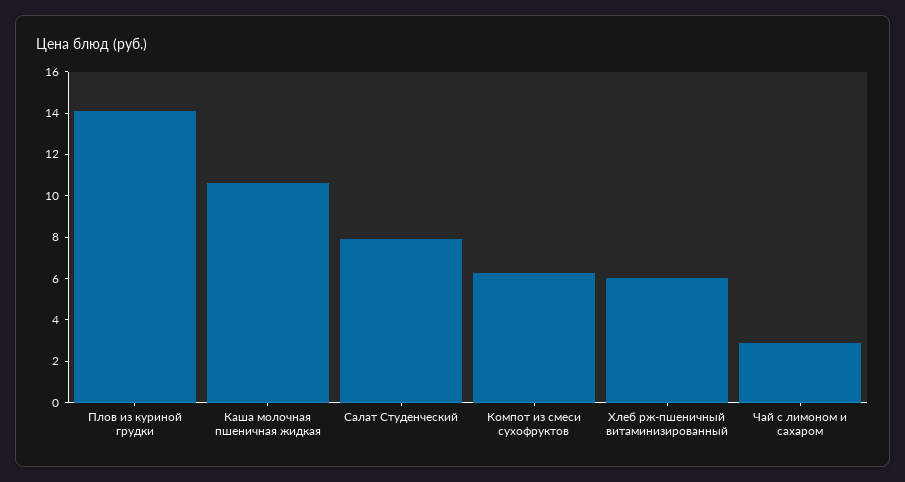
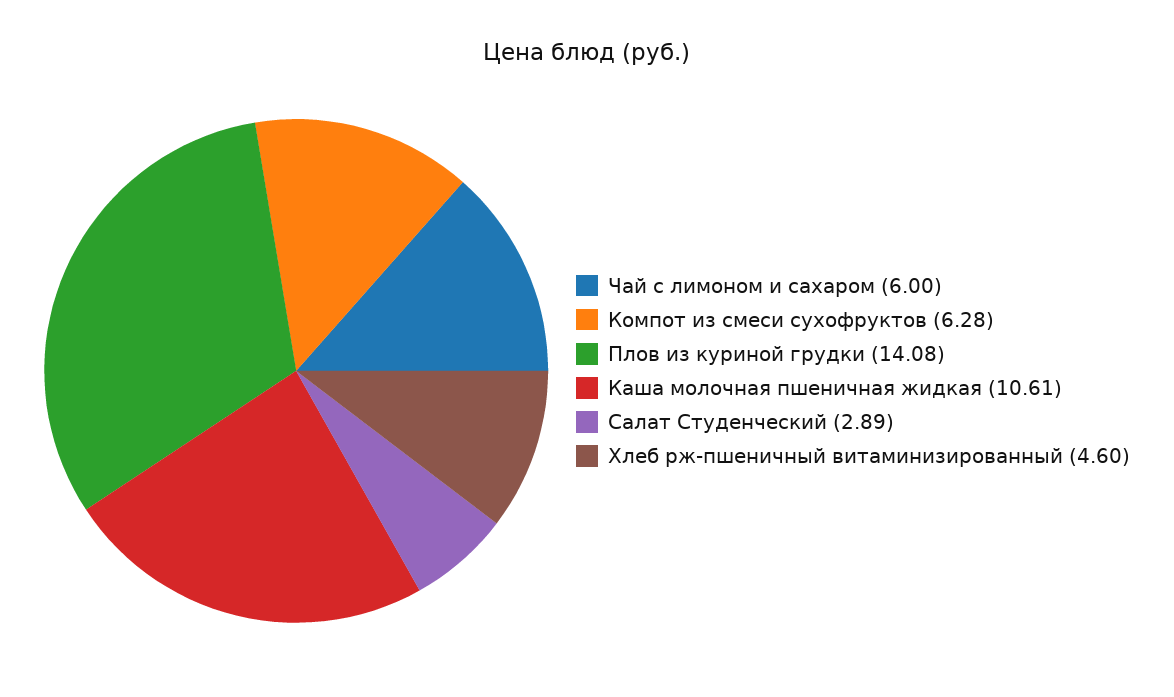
Салат Студенческий: 8 -> 2.89
Хлеб рж-пшеничный витаминизированный: 6 -> 4.6
Чай с лимоном и сахаром: 3 -> 6

